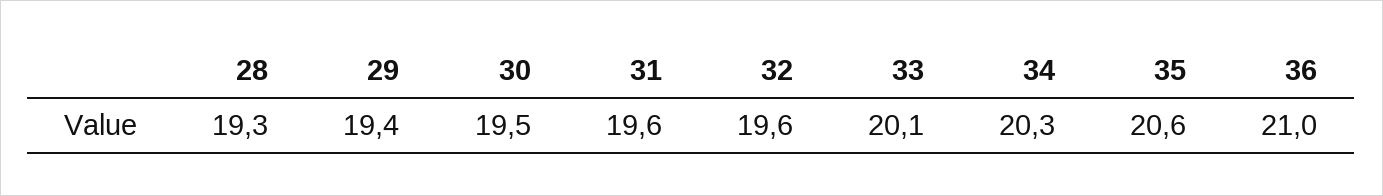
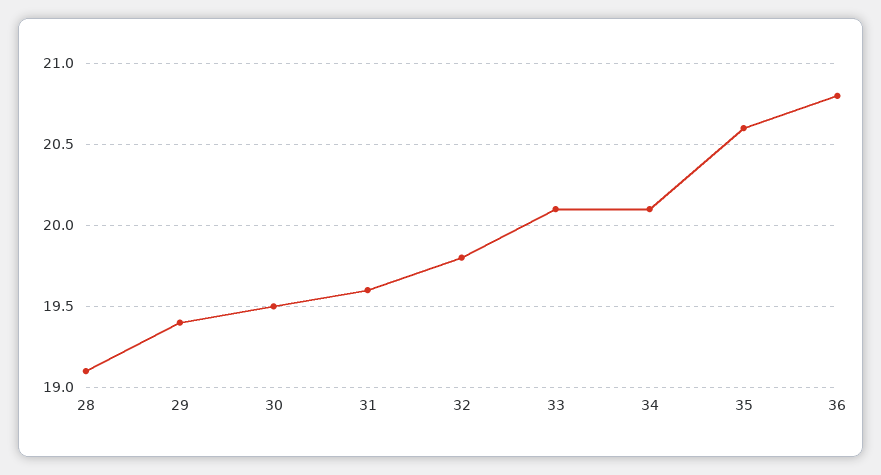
28: 19.3 -> 19.1
32: 19.6 -> 19.8
34: 20.3 -> 20.1
36: 21 -> 20.8

